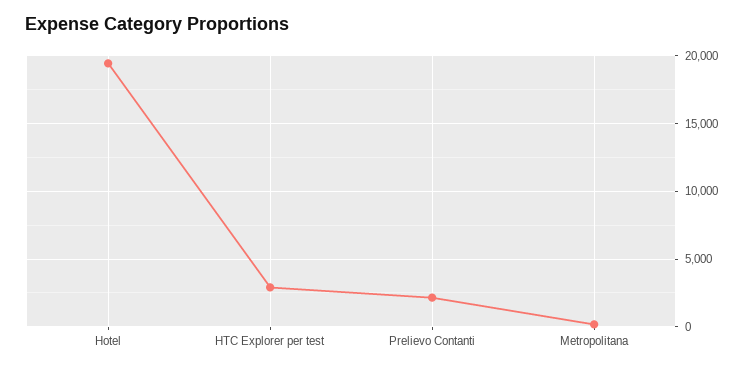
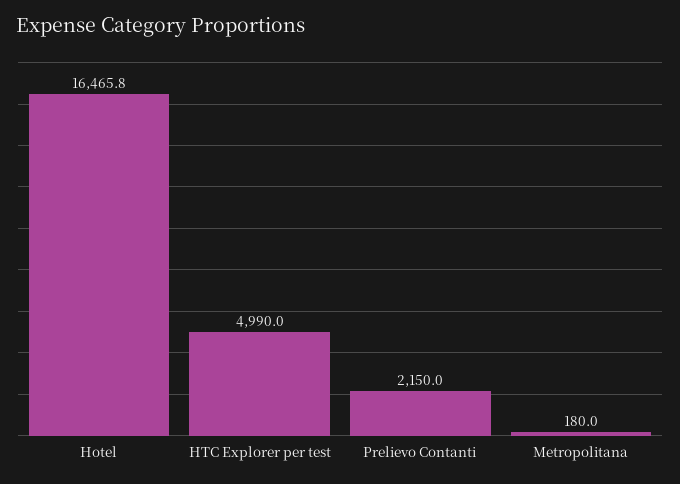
Hotel: 19500 -> 16465.8
HTC Explorer per test: 3000 -> 4990

